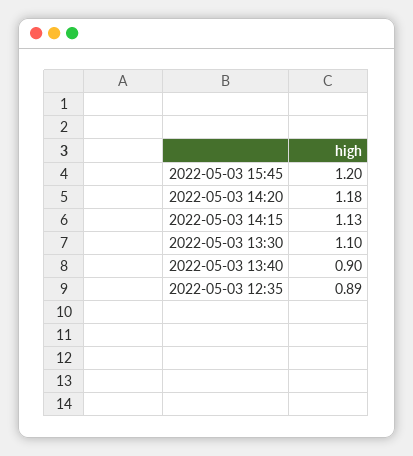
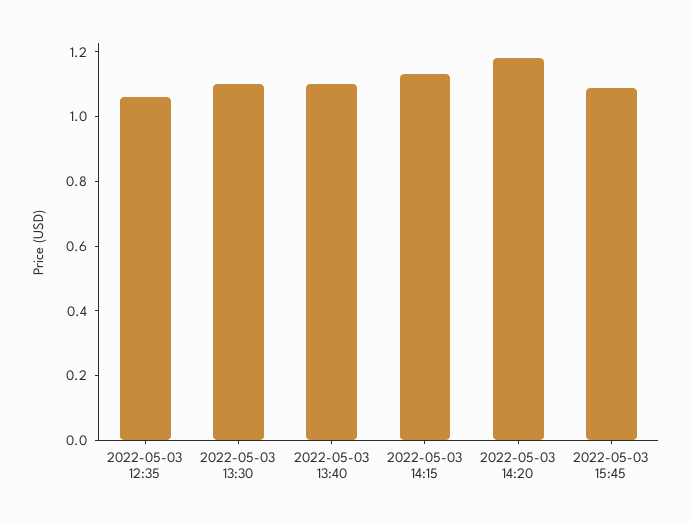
2022-05-03 15:45: 1.2 -> 1.1
2022-05-03 13:40: 0.9 -> 1.1
2022-05-03 12:35: 0.89 -> 1.05

